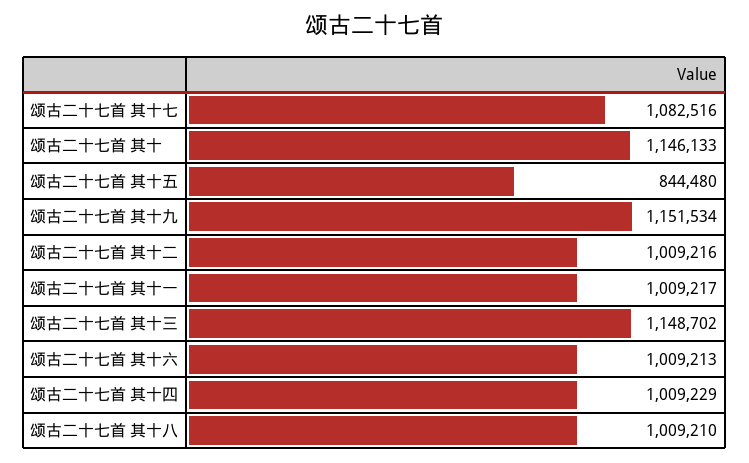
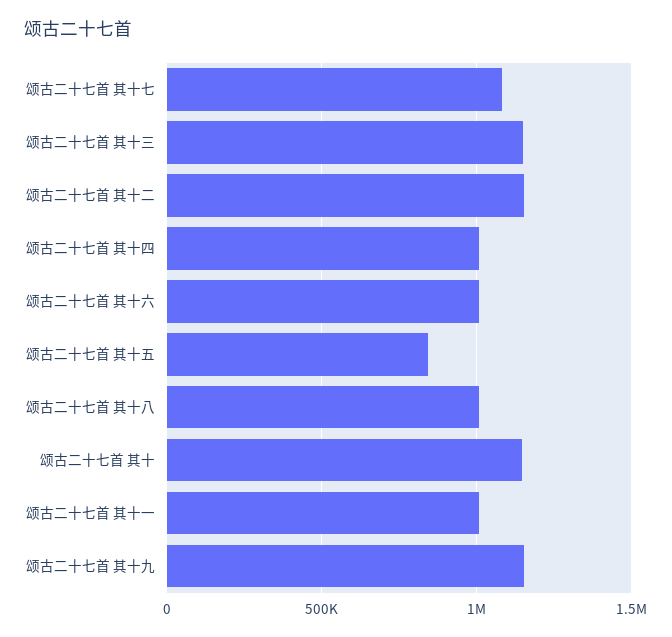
颂古二十七首 其十二: 1009216 -> 1150000

